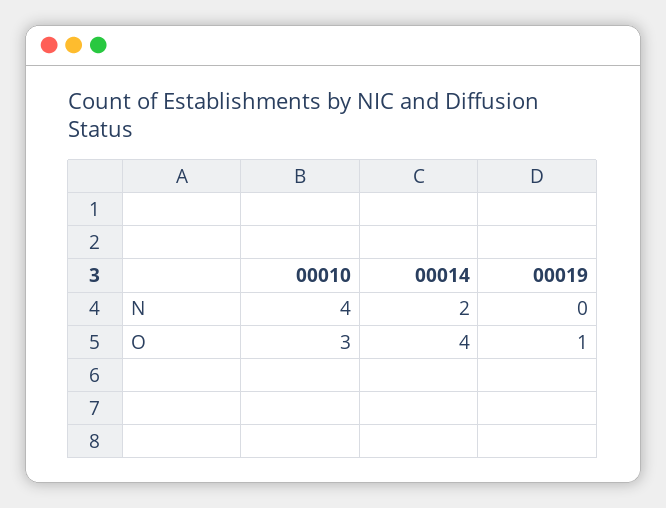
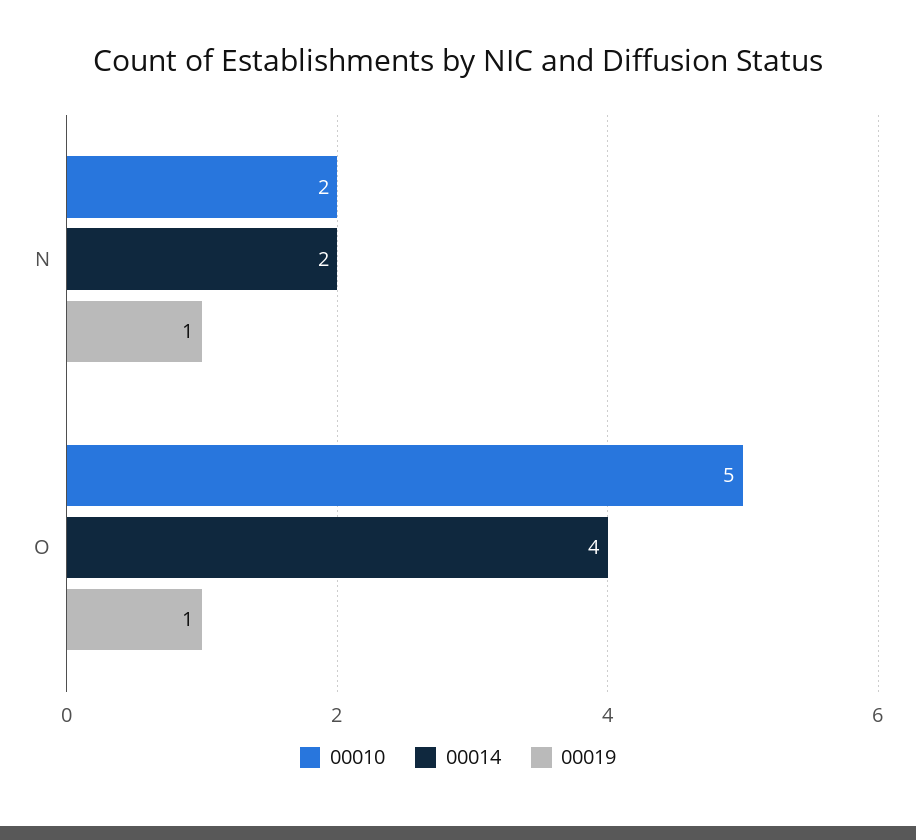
00010, N: 4 -> 2
00019, N: 0 -> 1
00010, O: 3 -> 5

